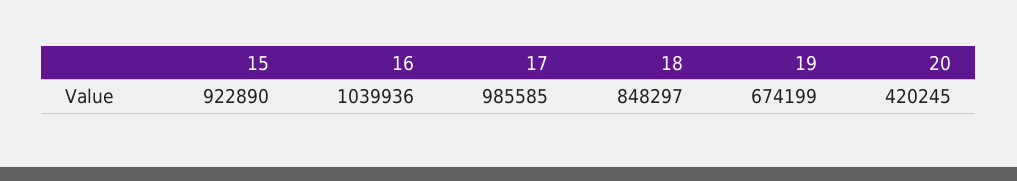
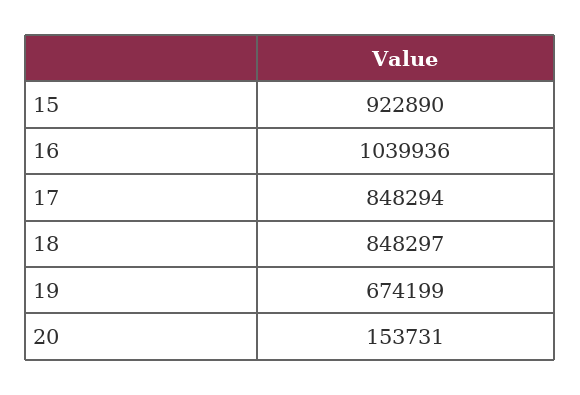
17: 985585 -> 848294
20: 420245 -> 153731

